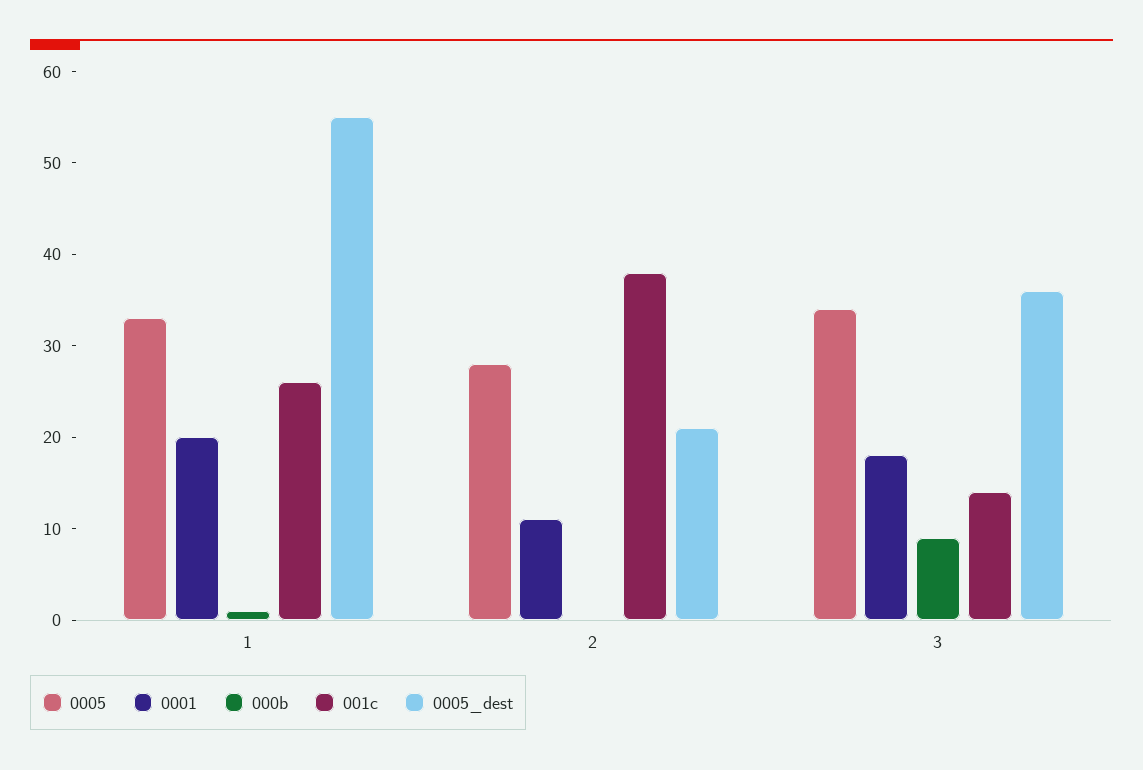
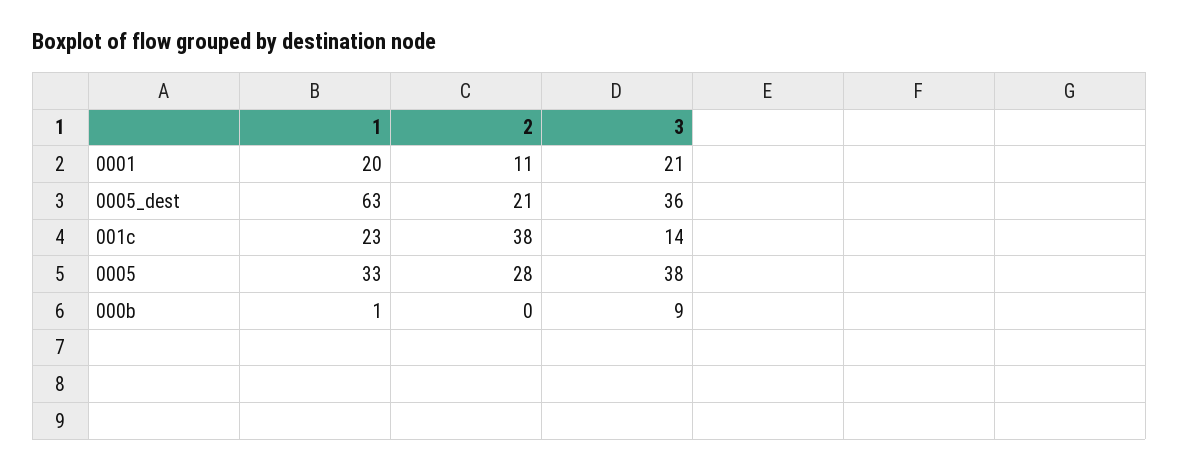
001c, 1: 26 -> 23
0005_dest, 1: 55 -> 63
0005, 3: 34 -> 38
0001, 3: 18 -> 21

